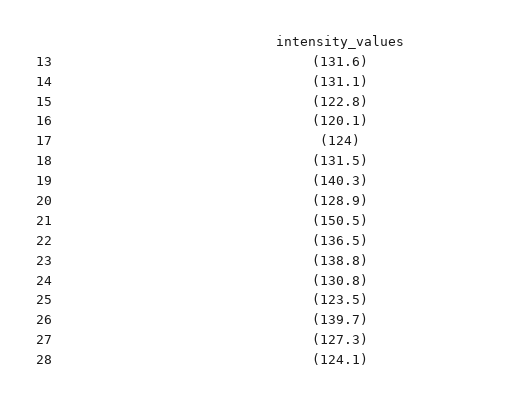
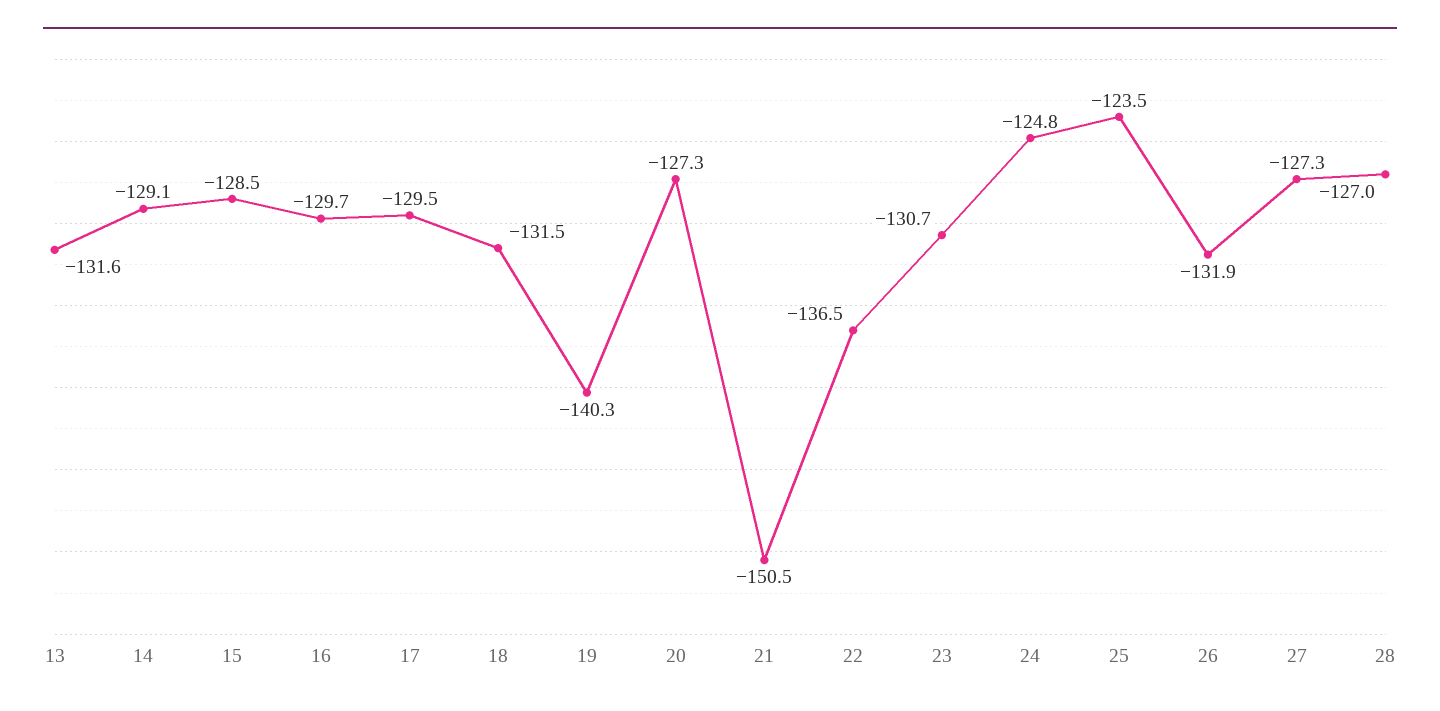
14: -131.1 -> -129.1
15: -122.8 -> -128.5
16: -120.1 -> -129.7
17: -124 -> -129.5
20: -128.9 -> -127.3
23: -138.8 -> -130.7
24: -130.8 -> -124.8
26: -139.7 -> -131.9
28: -124.1 -> -127

